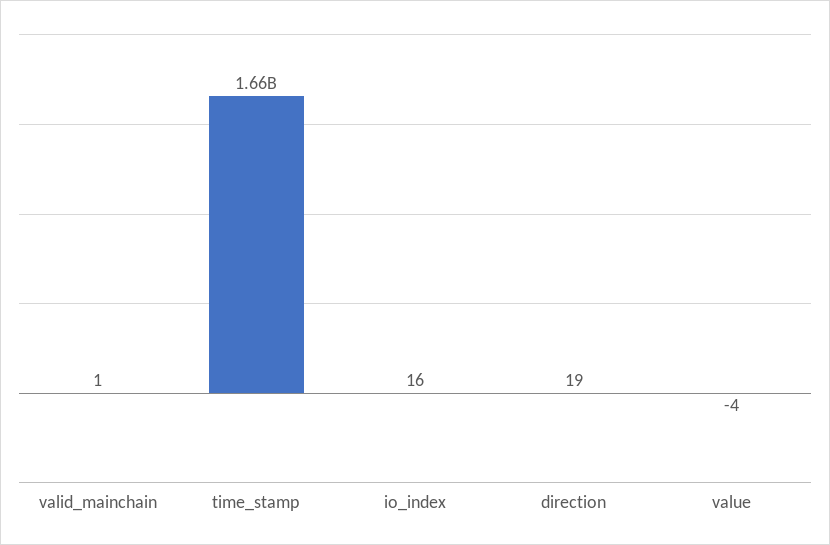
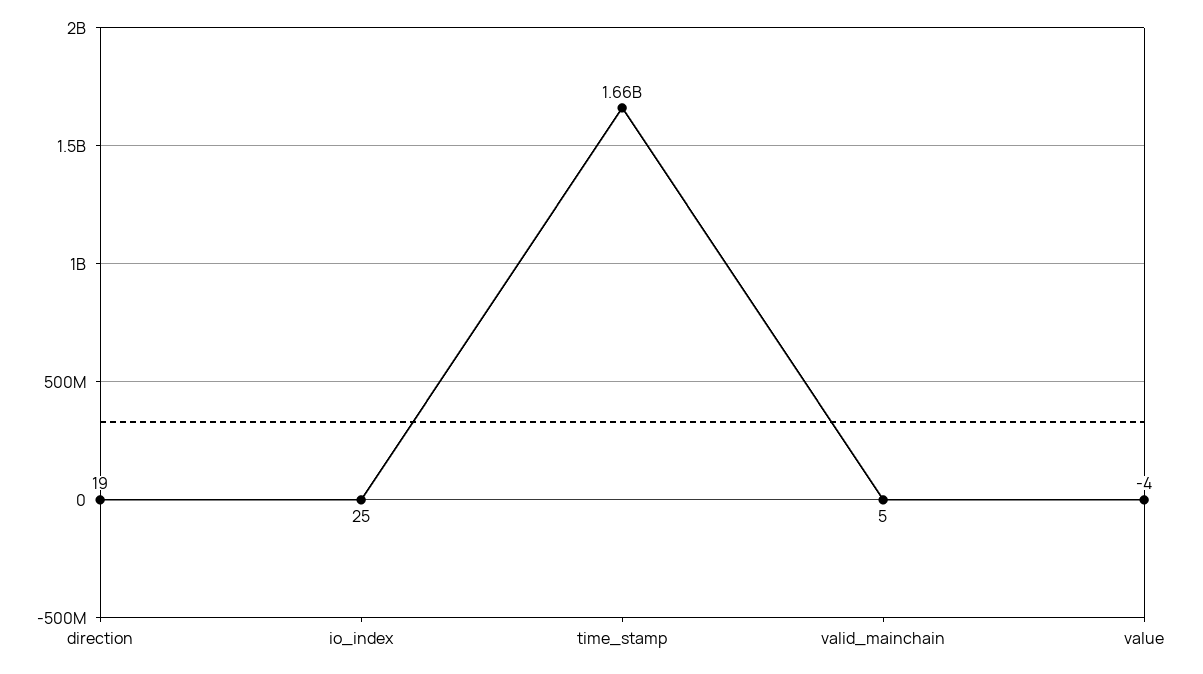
valid_mainchain: 1 -> 5
io_index: 16 -> 25

